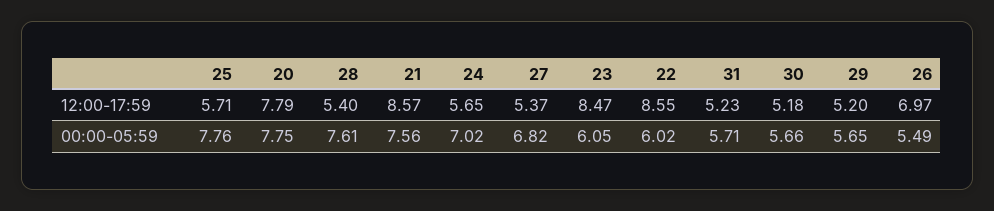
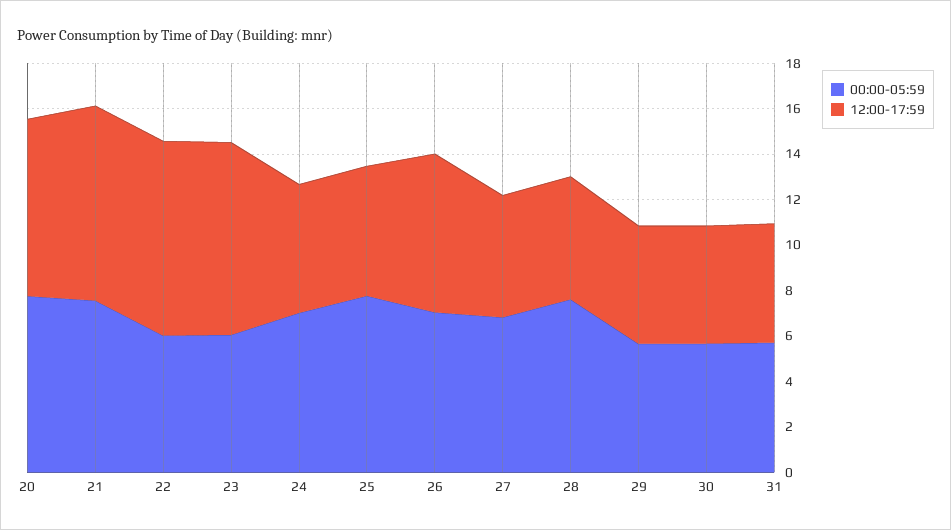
00:00-05:59, 26: 5.49 -> 7

